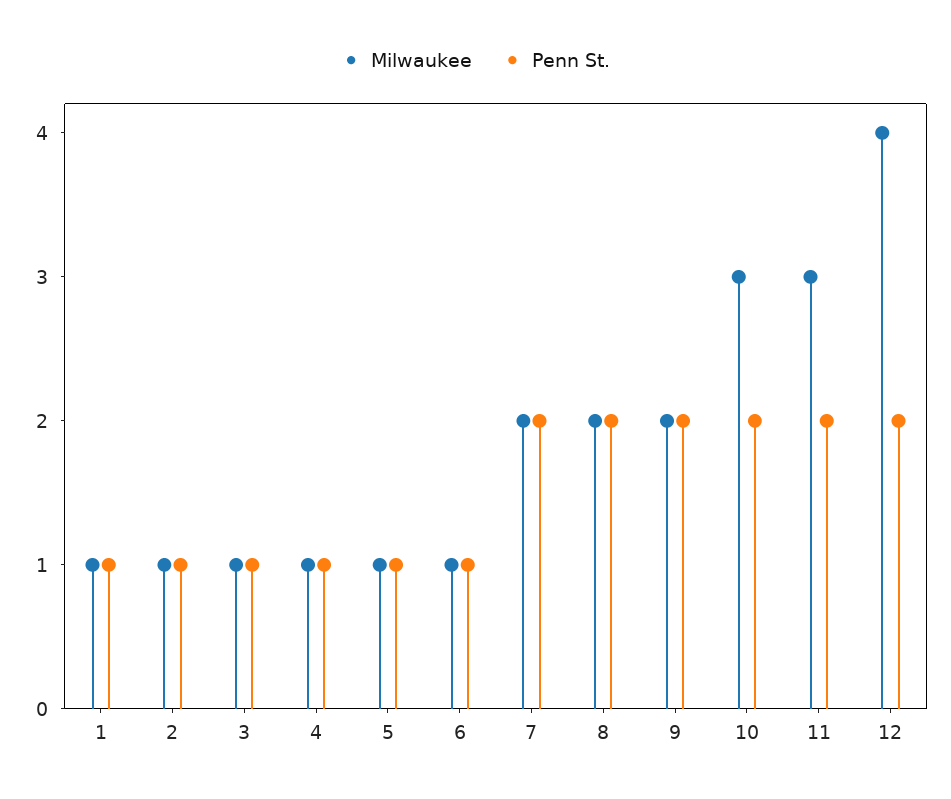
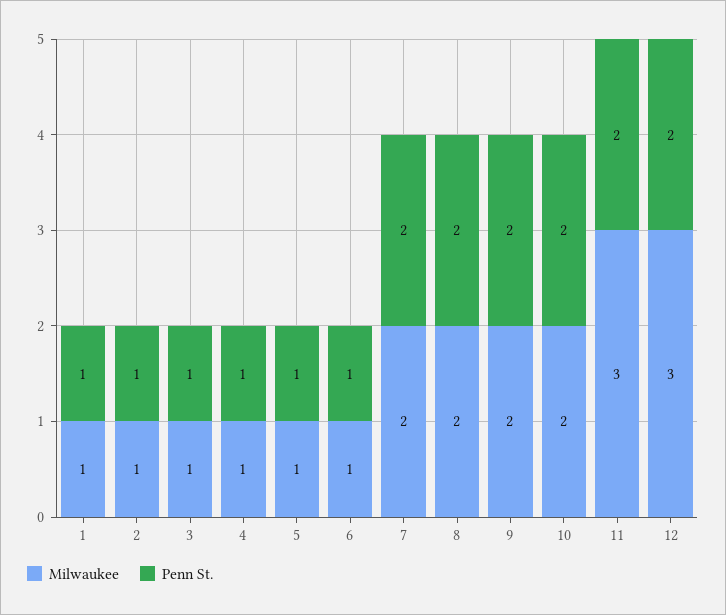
Milwaukee, 10: 3 -> 2
Milwaukee, 12: 4 -> 3

